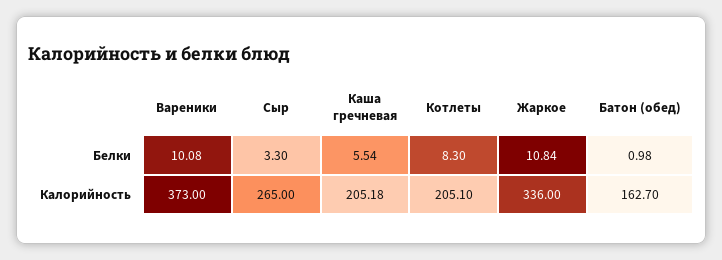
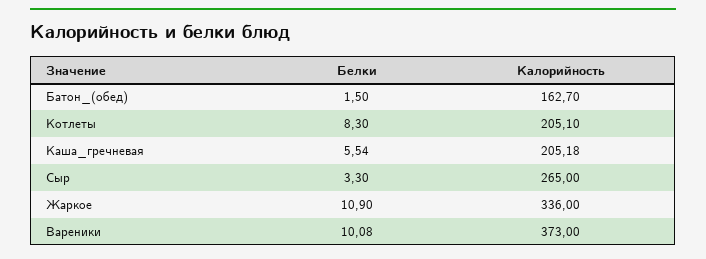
Жаркое, Белки: 10.84 -> 10.9
Батон (обед), Белки: 0.98 -> 1.5

